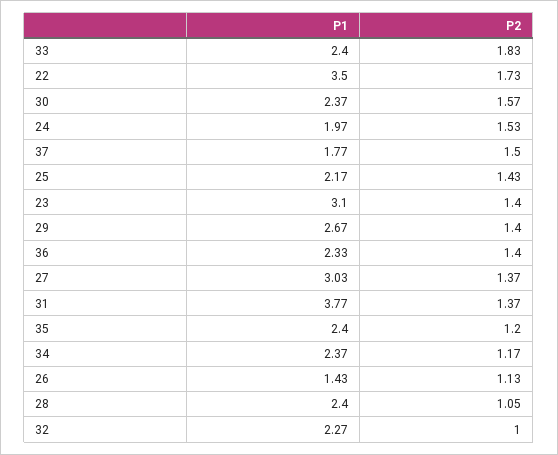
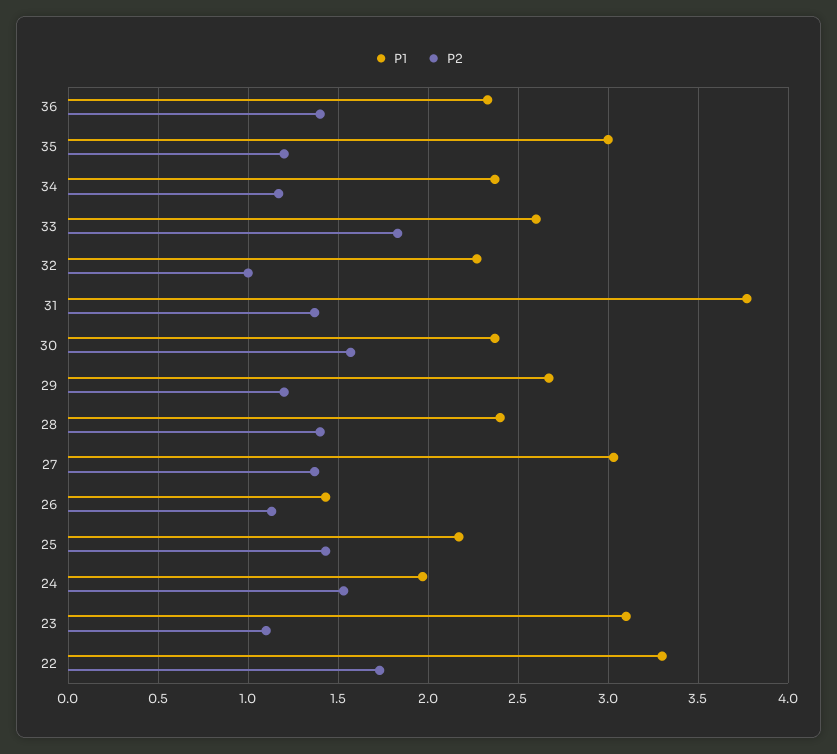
P1, 33: 2.4 -> 2.6
P1, 22: 3.5 -> 3.3
P1, 37: 1.77 -> none
P2, 37: 1.5 -> none
P2, 23: 1.4 -> 1.1
P2, 29: 1.4 -> 1.2
P1, 35: 2.4 -> 3
P2, 28: 1.05 -> 1.4

